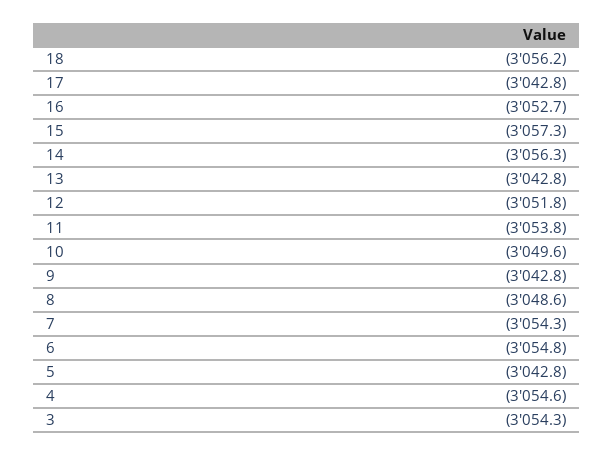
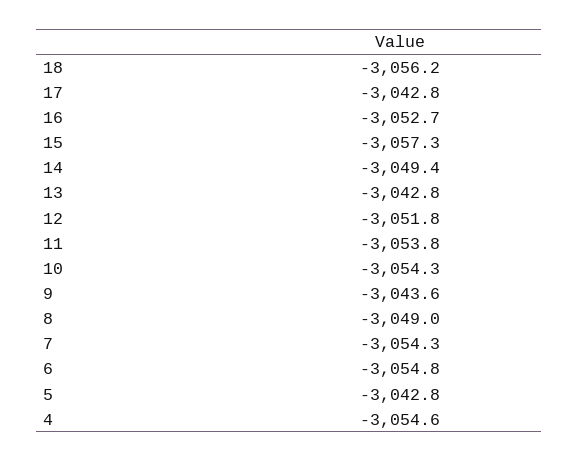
14: -3056.3 -> -3049.4
10: -3049.6 -> -3054.3
9: -3042.8 -> -3043.6
8: -3048.6 -> -3049
3: -3054.3 -> none

